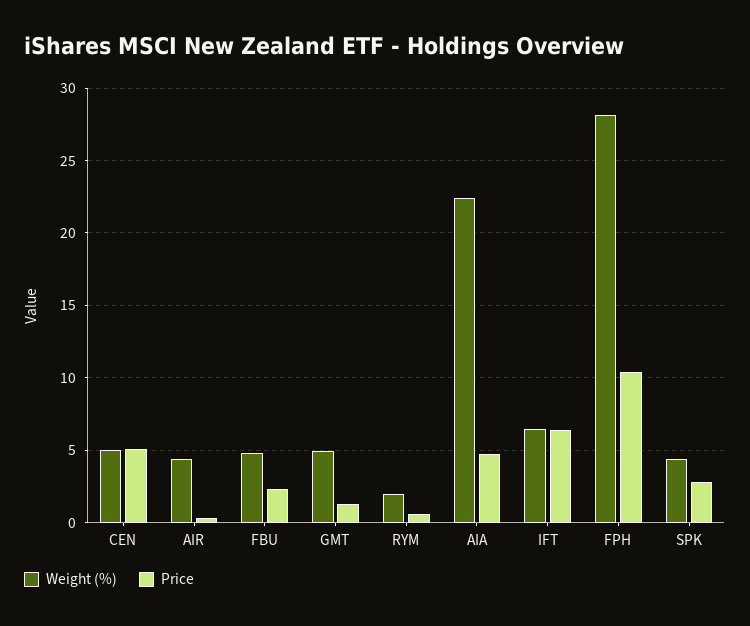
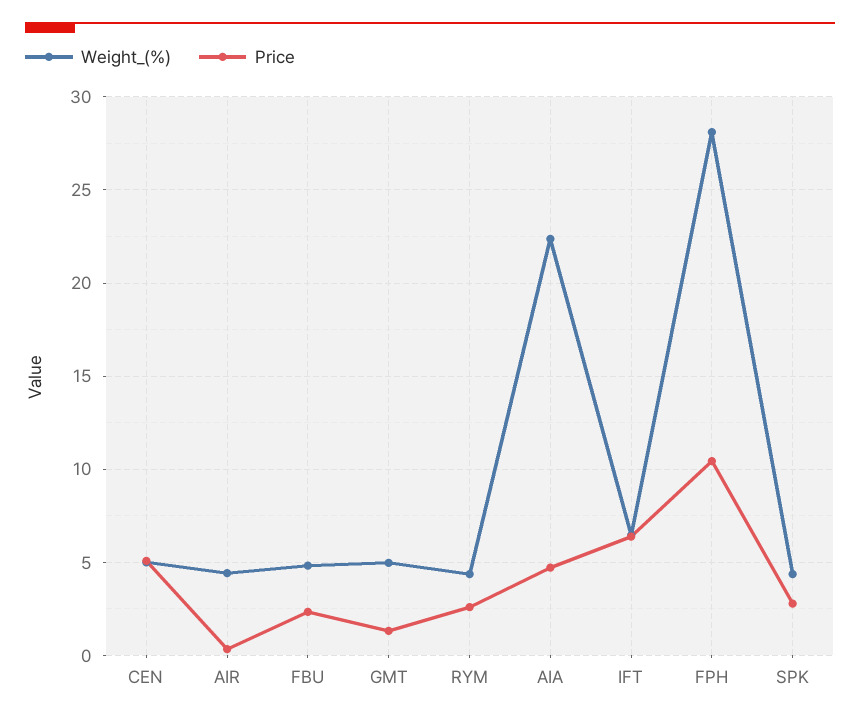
Weight (%), RYM: 2 -> 4.5
Price, RYM: 0.5 -> 2.5

